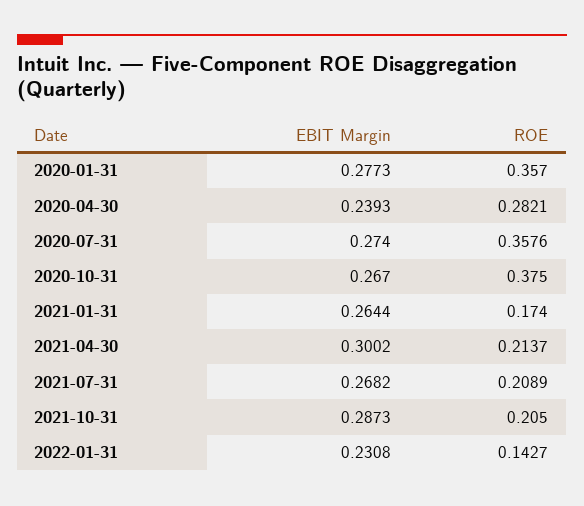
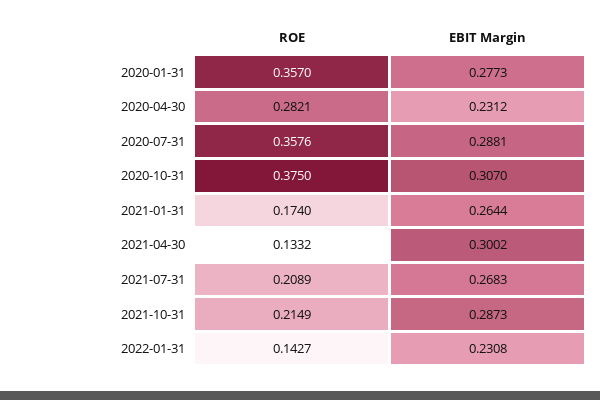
EBIT Margin, 2020-04-30: 0.2393 -> 0.2312
EBIT Margin, 2020-07-31: 0.274 -> 0.2881
EBIT Margin, 2020-10-31: 0.267 -> 0.307
ROE, 2021-04-30: 0.2137 -> 0.1332
EBIT Margin, 2021-07-31: 0.2682 -> 0.2683
ROE, 2021-10-31: 0.205 -> 0.2149

